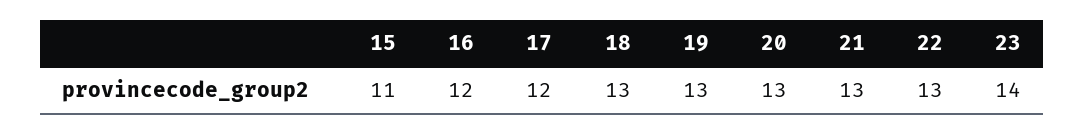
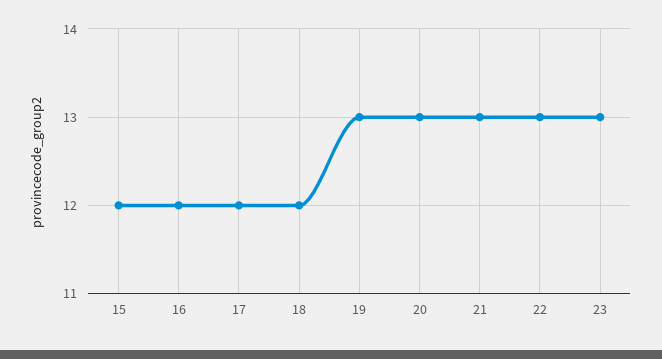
15: 11 -> 12
18: 13 -> 12
23: 14 -> 13

